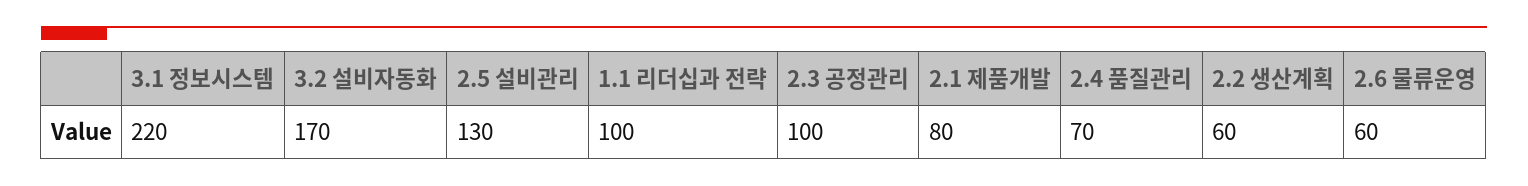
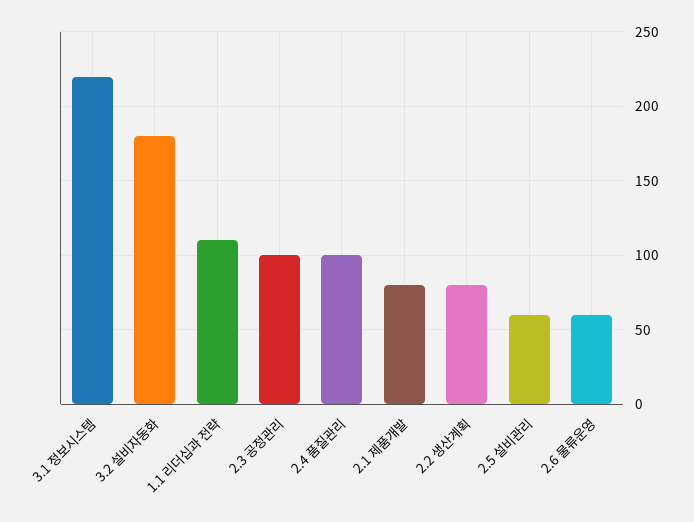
3.2 설비자동화: 170 -> 180
2.5 설비관리: 130 -> 60
1.1 리더십과 전략: 100 -> 110
2.4 품질관리: 70 -> 100
2.2 생산계획: 60 -> 80

